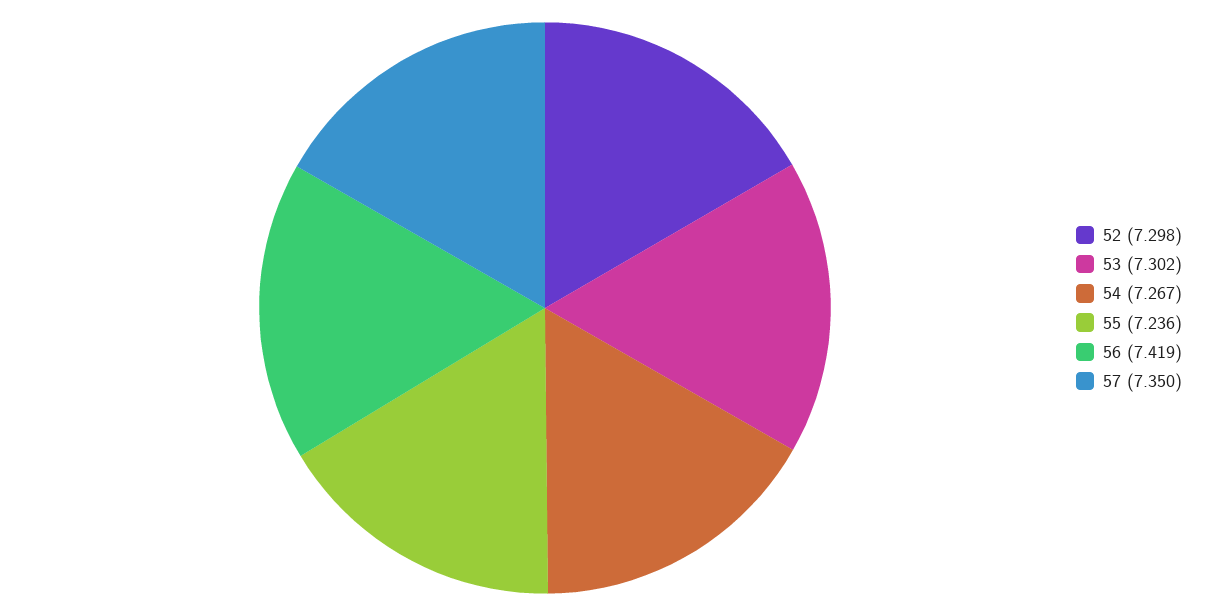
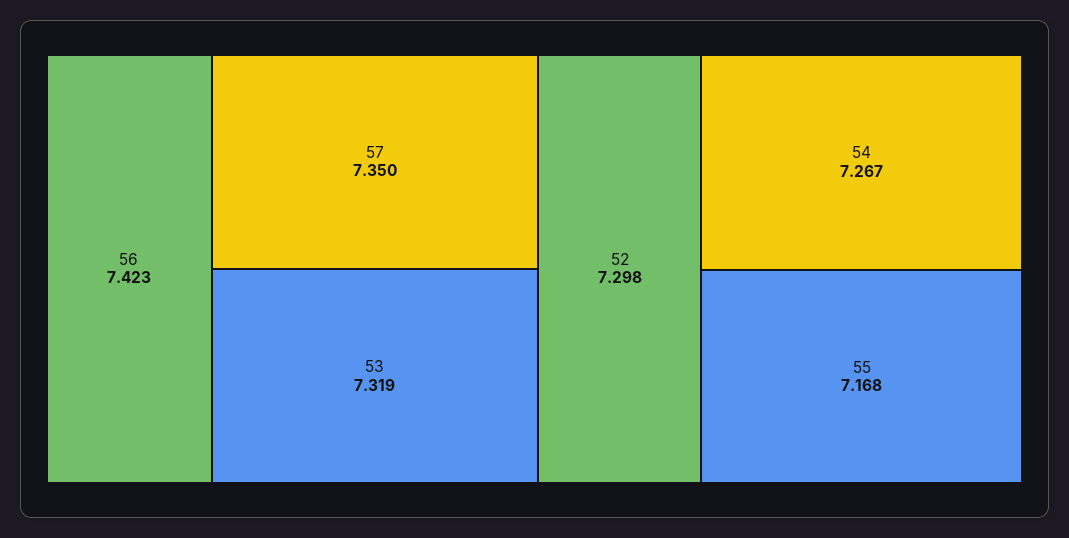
53: 7.302 -> 7.319
55: 7.236 -> 7.168
56: 7.419 -> 7.423

